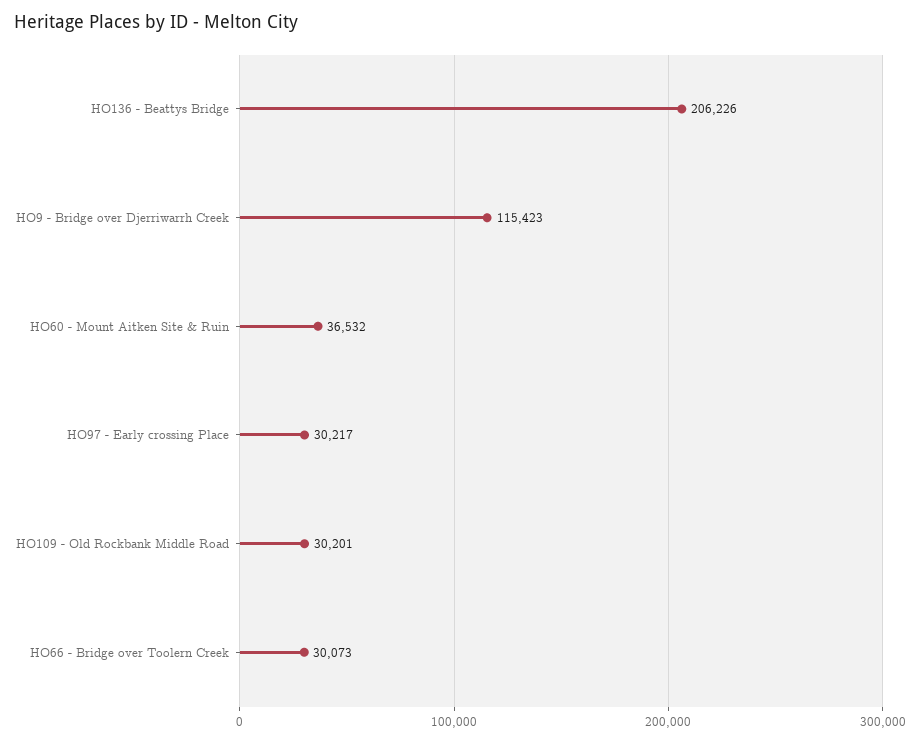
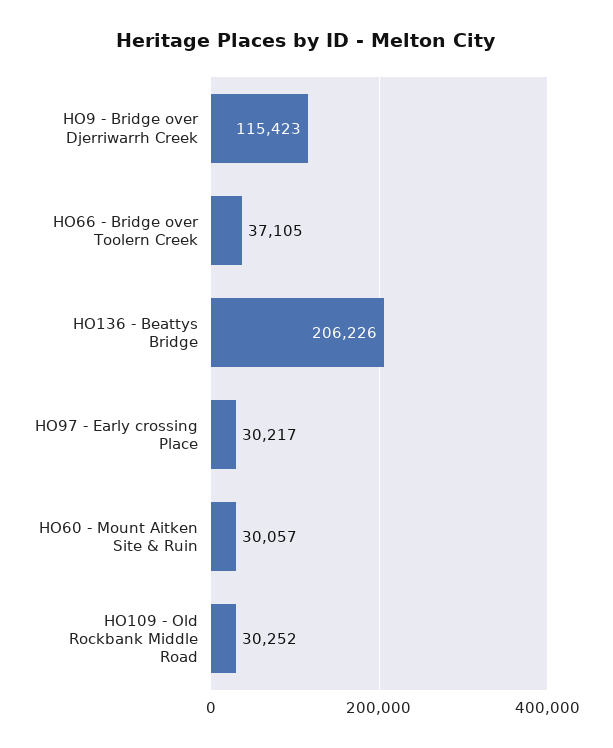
HO60 - Mount Aitken Site & Ruin: 36532 -> 30057
HO109 - Old Rockbank Middle Road: 30201 -> 30252
HO66 - Bridge over Toolern Creek: 30073 -> 37105

